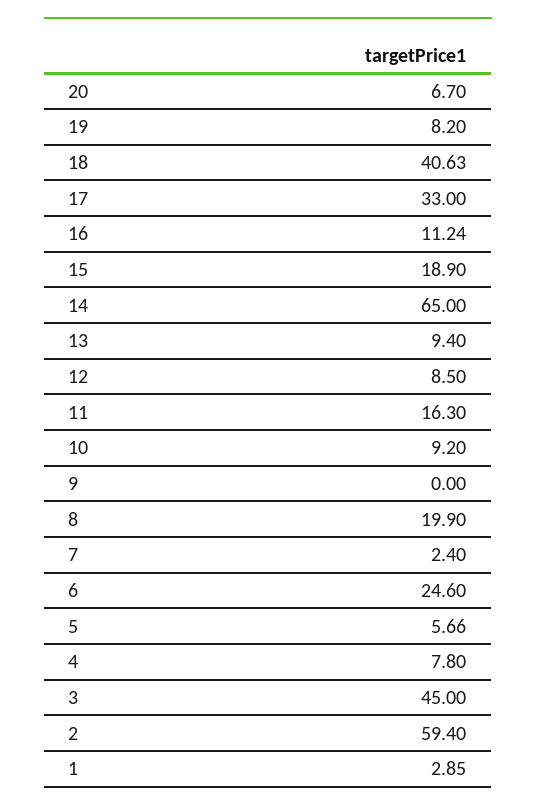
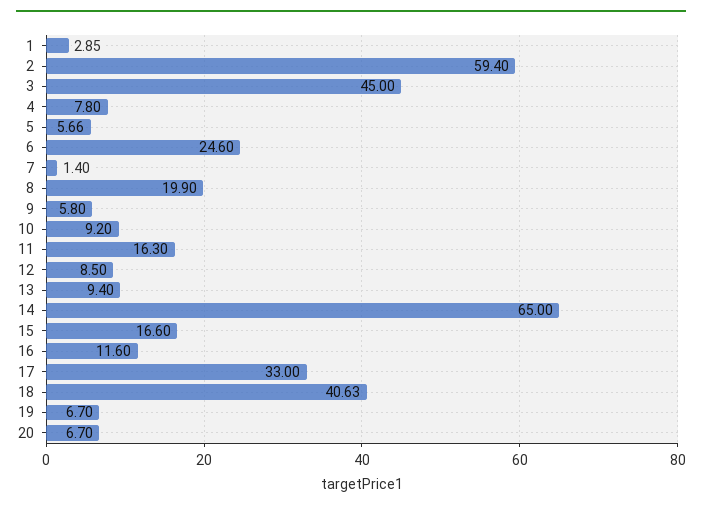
19: 8.2 -> 6.7
16: 11.24 -> 11.6
15: 18.9 -> 16.6
9: 0 -> 5.8
7: 2.4 -> 1.4

